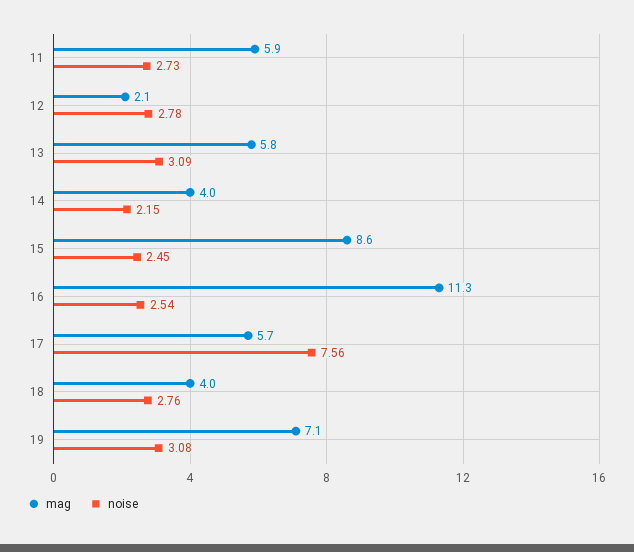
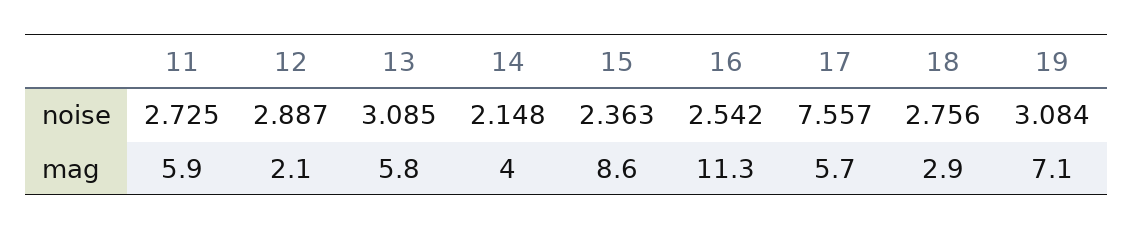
noise, 12: 2.78 -> 2.887
noise, 15: 2.45 -> 2.363
mag, 18: 4 -> 2.9

